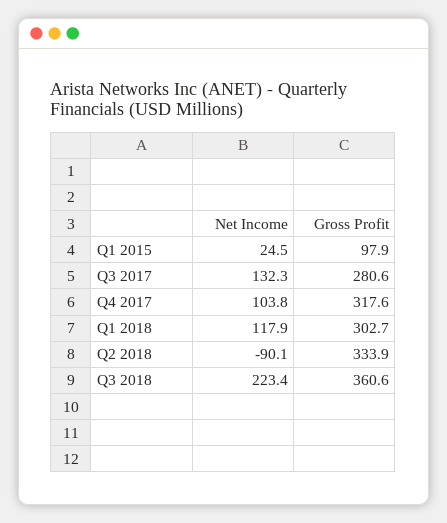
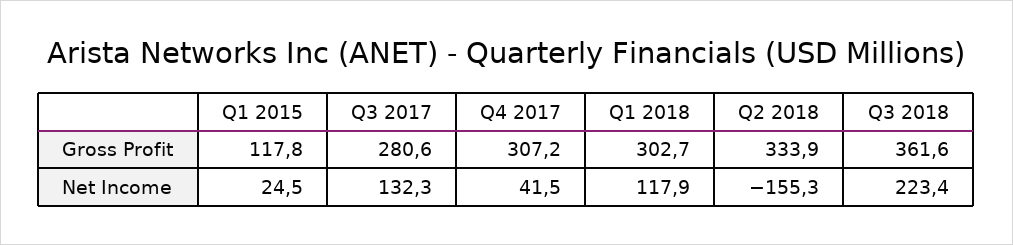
Gross Profit, Q1 2015: 97.9 -> 117.8
Net Income, Q4 2017: 103.8 -> 41.5
Gross Profit, Q4 2017: 317.6 -> 307.2
Net Income, Q2 2018: -90.1 -> -155.3
Gross Profit, Q3 2018: 360.6 -> 361.6

